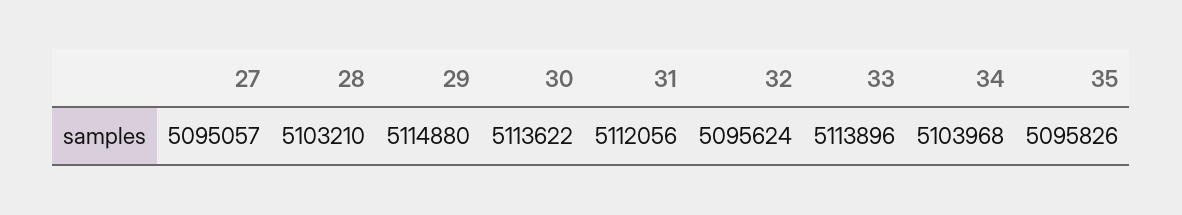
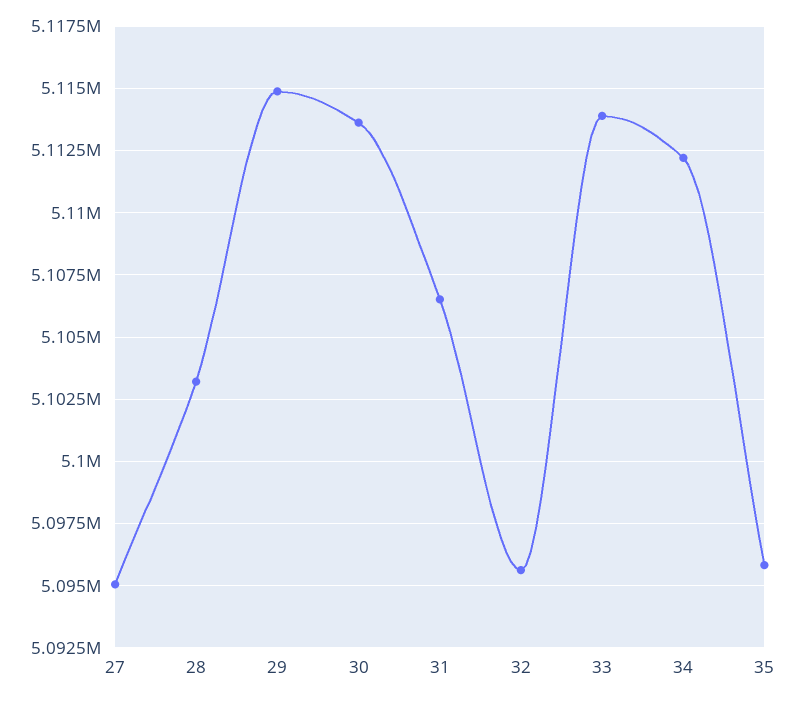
31: 5112056 -> 5106500
34: 5103968 -> 5112250

